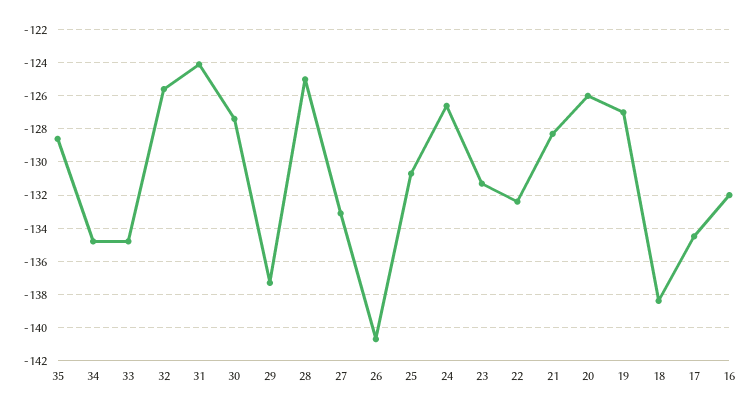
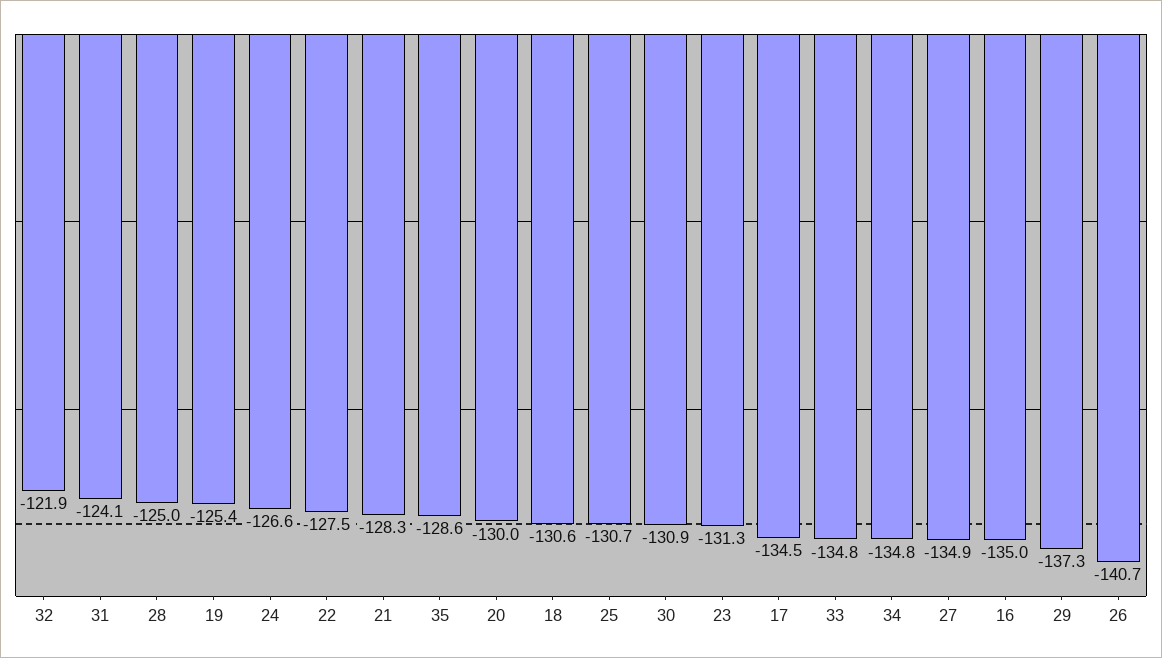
32: -125.5 -> -121.9
30: -127.5 -> -130.9
27: -133 -> -134.9
22: -132.5 -> -127.5
20: -126 -> -130
19: -127 -> -125.4
18: -138.5 -> -130.6
16: -132 -> -135

